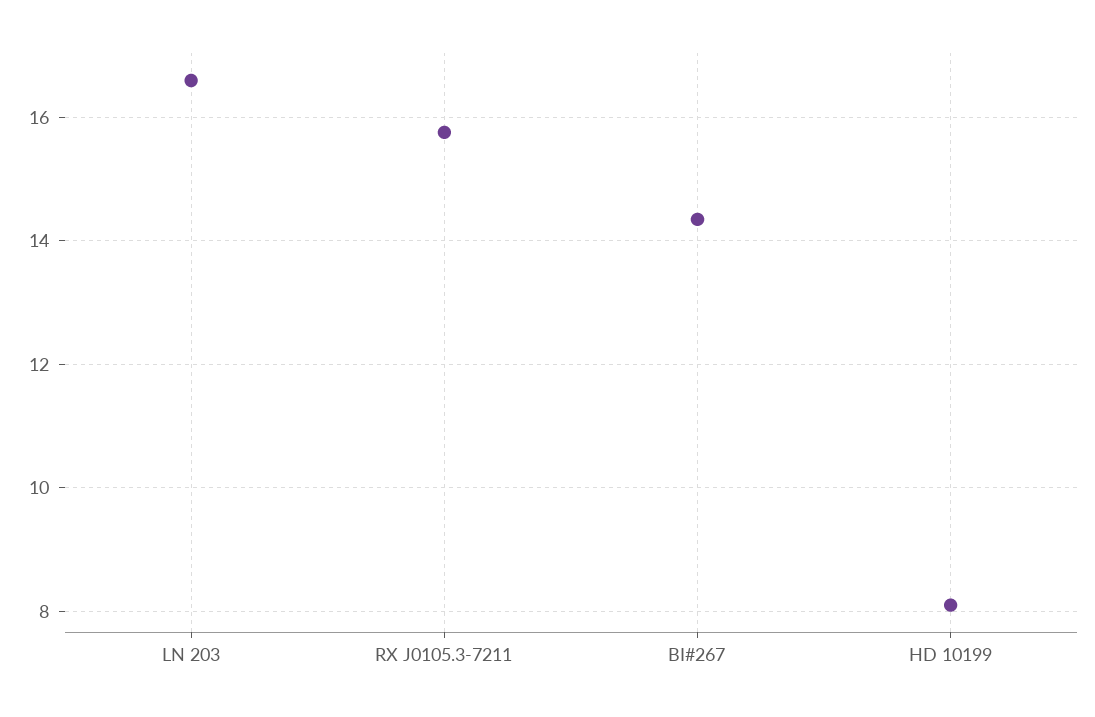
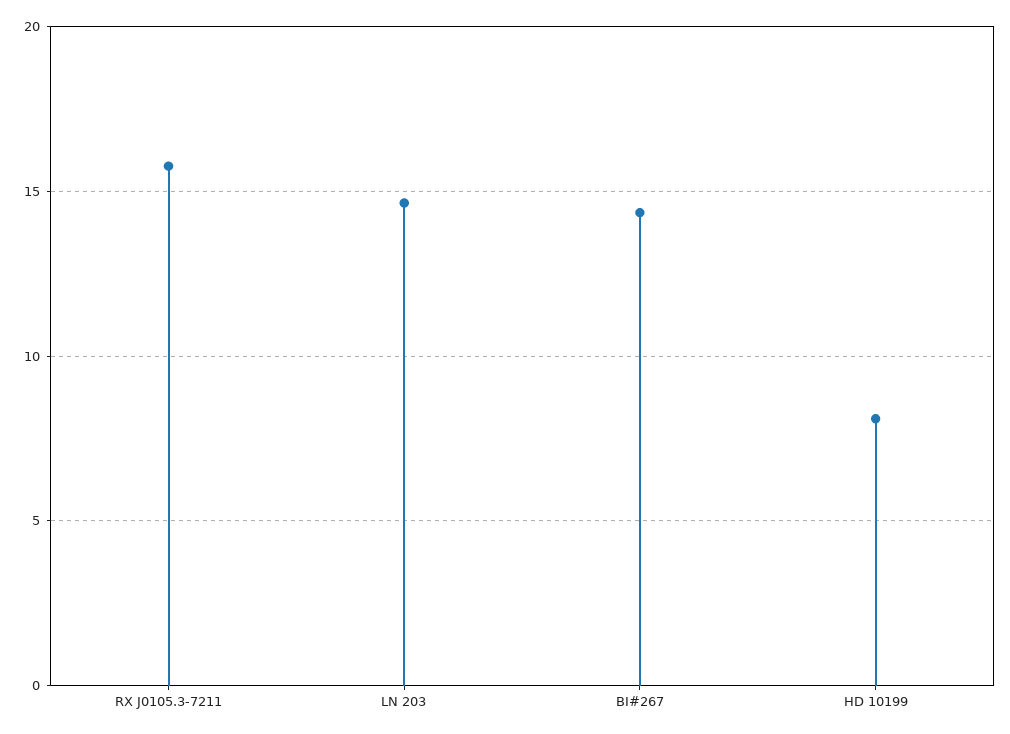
LN 203: 16.6 -> 14.5

